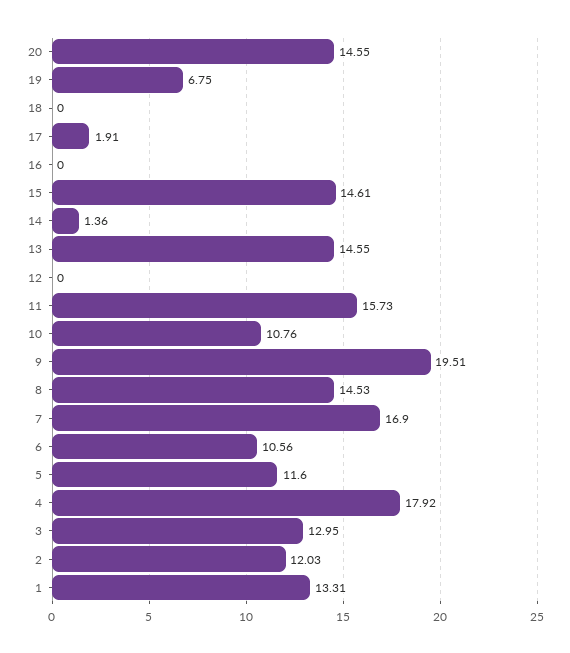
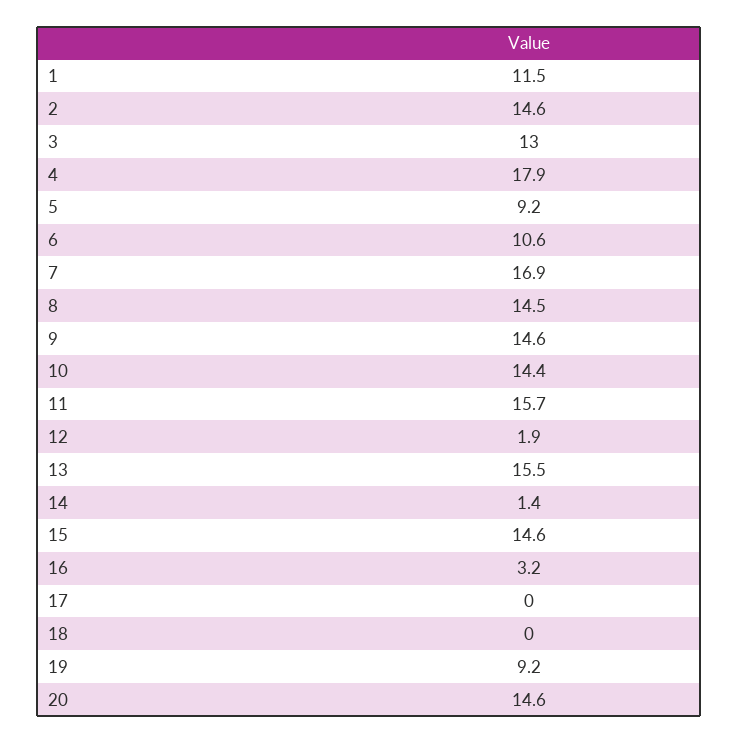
19: 6.75 -> 9.2
17: 1.91 -> 0
16: 0 -> 3.2
13: 14.55 -> 15.5
12: 0 -> 1.9
10: 10.76 -> 14.4
9: 19.51 -> 14.6
5: 11.6 -> 9.2
2: 12.03 -> 14.6
1: 13.31 -> 11.5

